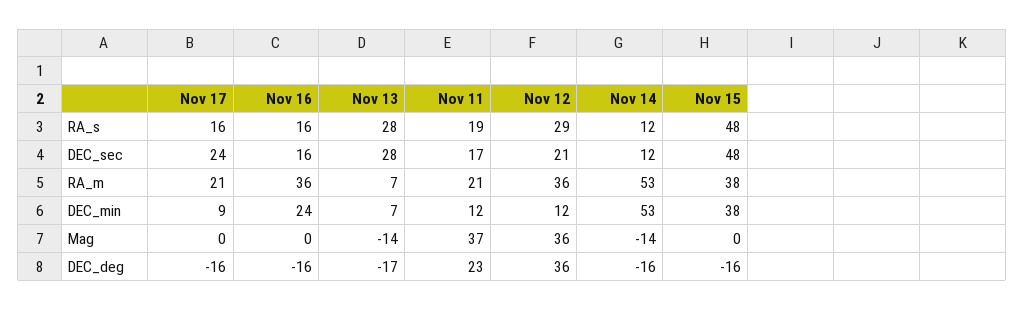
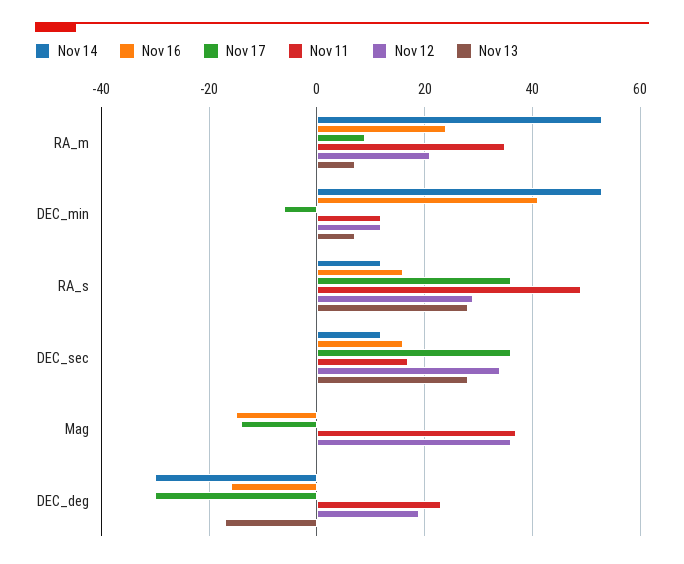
Nov 17, RA_s: 16 -> 35
Nov 11, RA_s: 19 -> 50
Nov 15, RA_s: 48 -> none
Nov 17, DEC_sec: 24 -> 35
Nov 12, DEC_sec: 21 -> 35
Nov 15, DEC_sec: 48 -> none
Nov 17, RA_m: 21 -> 10
Nov 16, RA_m: 36 -> 25
Nov 11, RA_m: 21 -> 35
Nov 12, RA_m: 36 -> 20
Nov 15, RA_m: 38 -> none
Nov 17, DEC_min: 9 -> -5
Nov 16, DEC_min: 24 -> 40
Nov 15, DEC_min: 38 -> none
Nov 17, Mag: 0 -> -15
Nov 16, Mag: 0 -> -15
Nov 13, Mag: -14 -> 0
Nov 14, Mag: -14 -> 0
Nov 15, Mag: 0 -> none
Nov 17, DEC_deg: -16 -> -30
Nov 12, DEC_deg: 36 -> 20
Nov 14, DEC_deg: -16 -> -30
Nov 15, DEC_deg: -16 -> none

